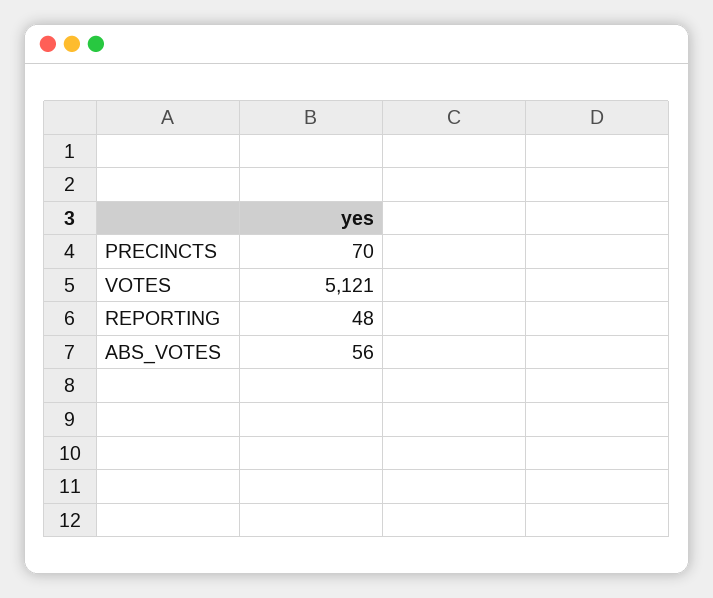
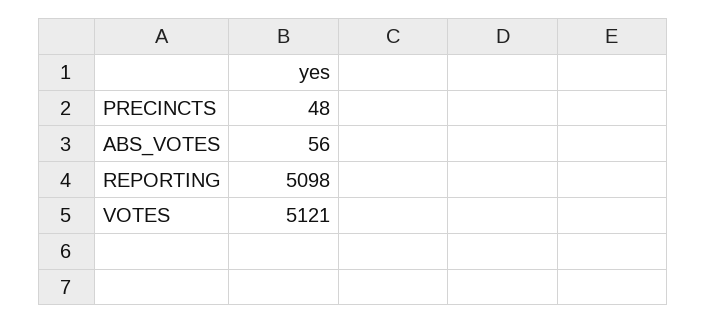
PRECINCTS: 70 -> 48
REPORTING: 48 -> 5098

